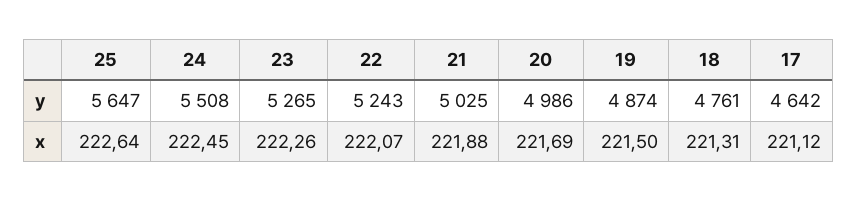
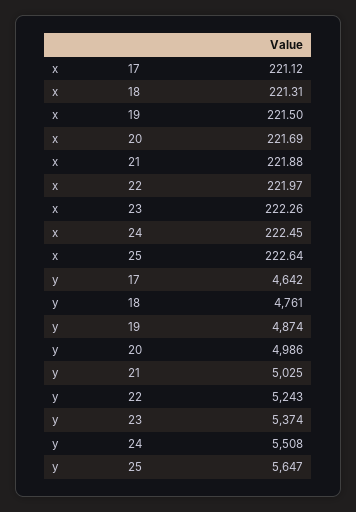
23, y: 5265 -> 5374
22, x: 222.07 -> 221.97

